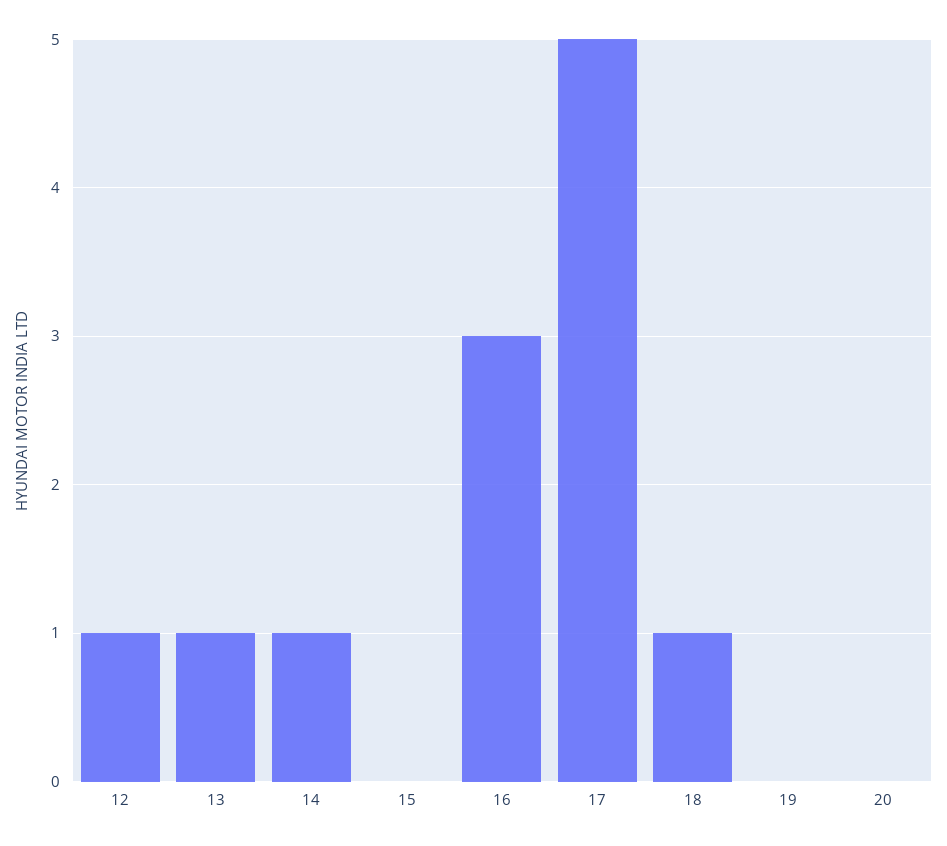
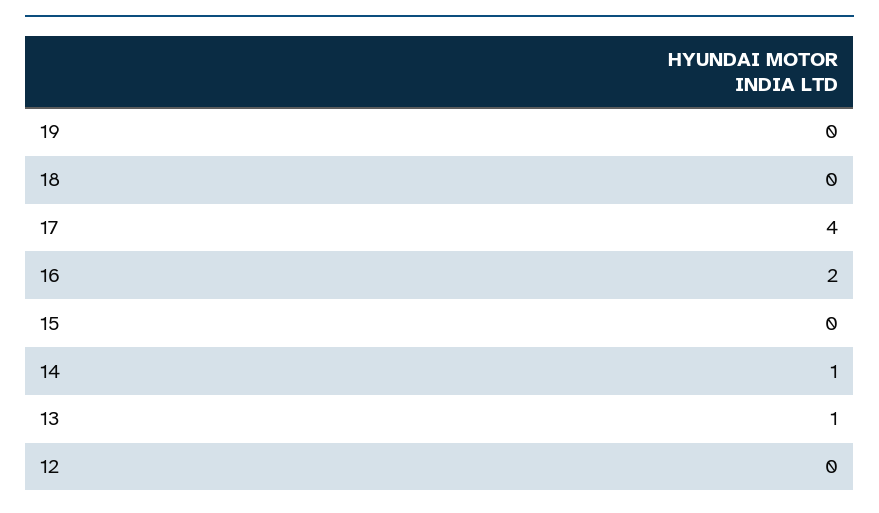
12: 1 -> 0
16: 3 -> 2
17: 5 -> 4
18: 1 -> 0
20: 0 -> none

